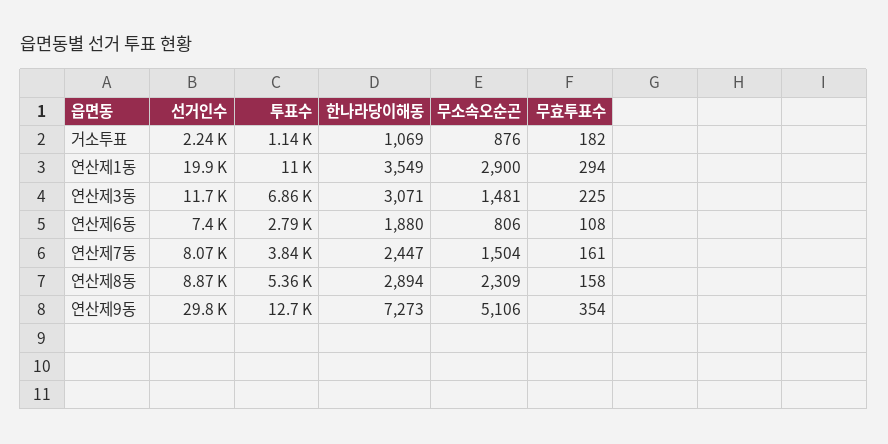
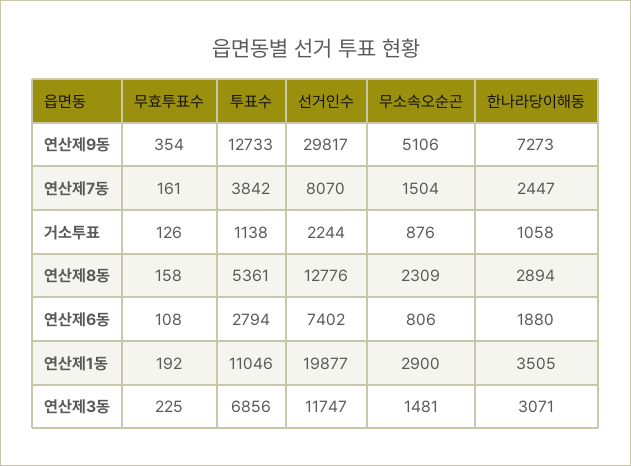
한나라당이해동, 거소투표: 1069 -> 1058
무효투표수, 거소투표: 182 -> 126
한나라당이해동, 연산제1동: 3549 -> 3505
무효투표수, 연산제1동: 294 -> 192
선거인수, 연산제8동: 8870 -> 12776

